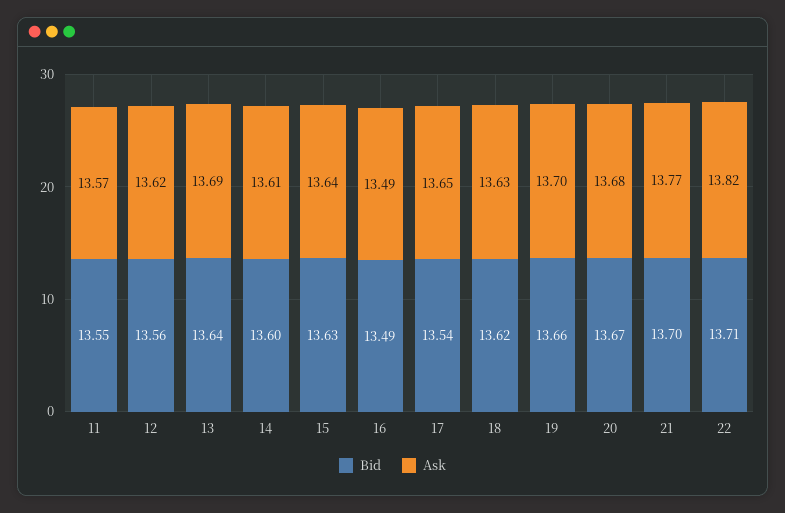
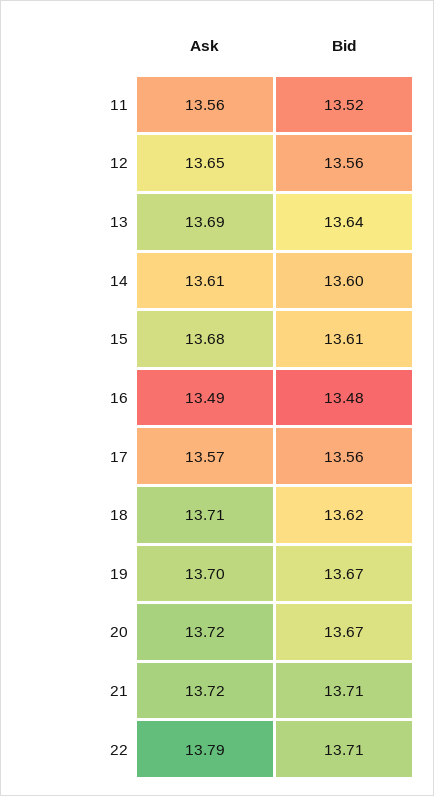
Bid, 11: 13.55 -> 13.52
Ask, 11: 13.57 -> 13.56
Ask, 12: 13.62 -> 13.65
Bid, 15: 13.63 -> 13.61
Ask, 15: 13.64 -> 13.68
Bid, 16: 13.49 -> 13.48
Bid, 17: 13.54 -> 13.56
Ask, 17: 13.65 -> 13.57
Ask, 18: 13.63 -> 13.71
Bid, 19: 13.66 -> 13.67
Ask, 20: 13.68 -> 13.72
Bid, 21: 13.7 -> 13.71
Ask, 21: 13.77 -> 13.72
Ask, 22: 13.82 -> 13.79

